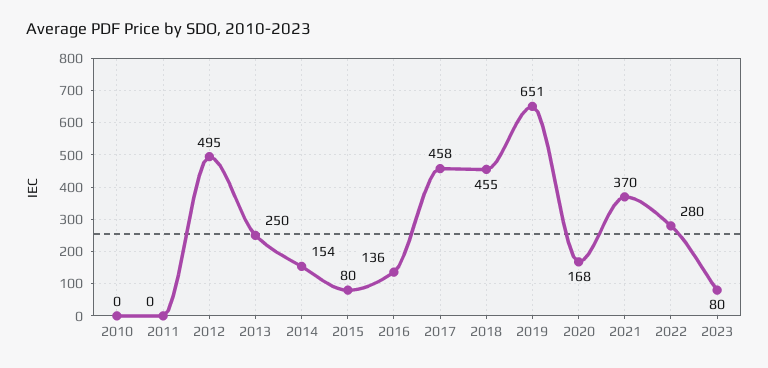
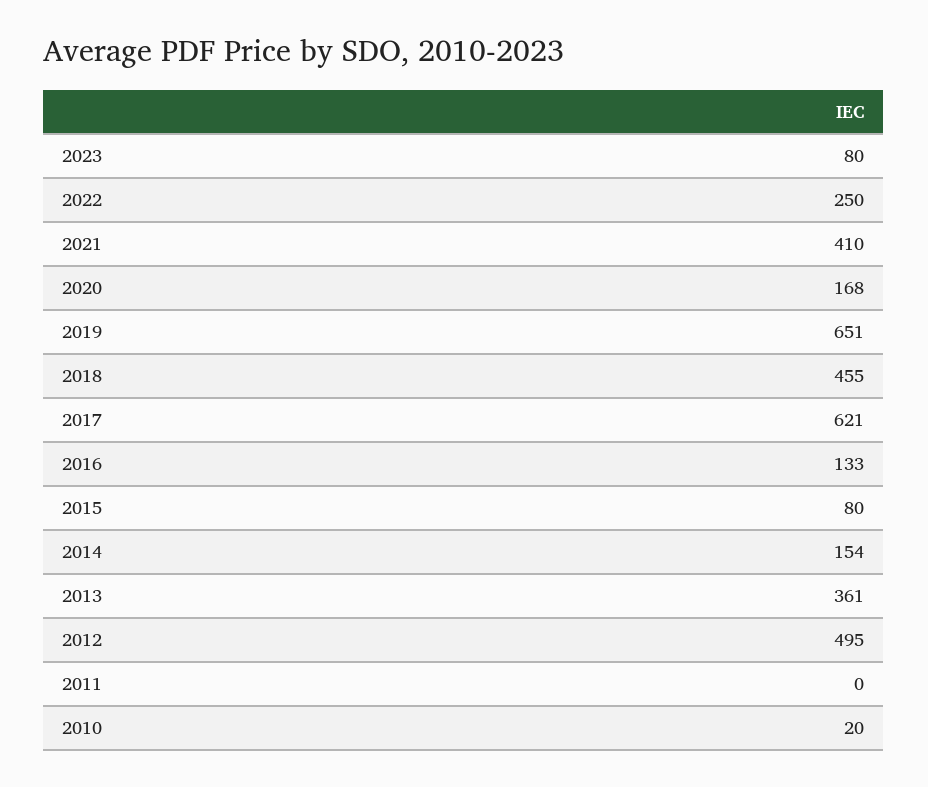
2010: 0 -> 20
2013: 250 -> 361
2016: 136 -> 133
2017: 458 -> 621
2021: 370 -> 410
2022: 280 -> 250

